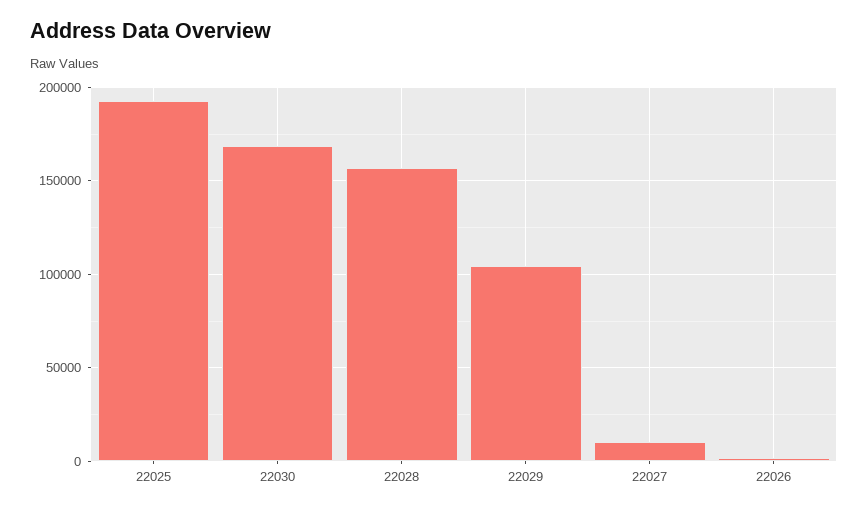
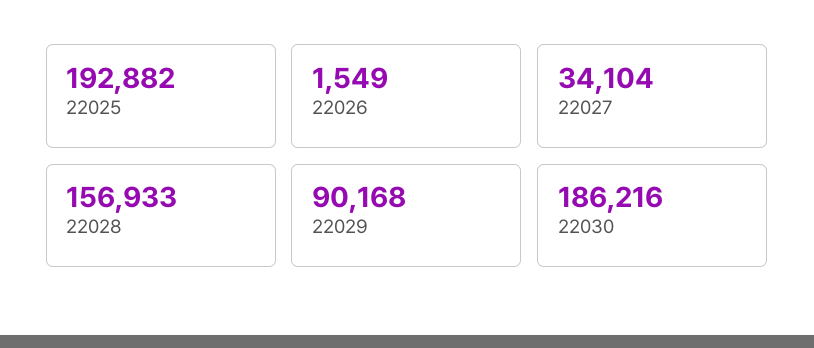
22030: 170000 -> 186216
22029: 105000 -> 90168
22027: 10000 -> 34104

